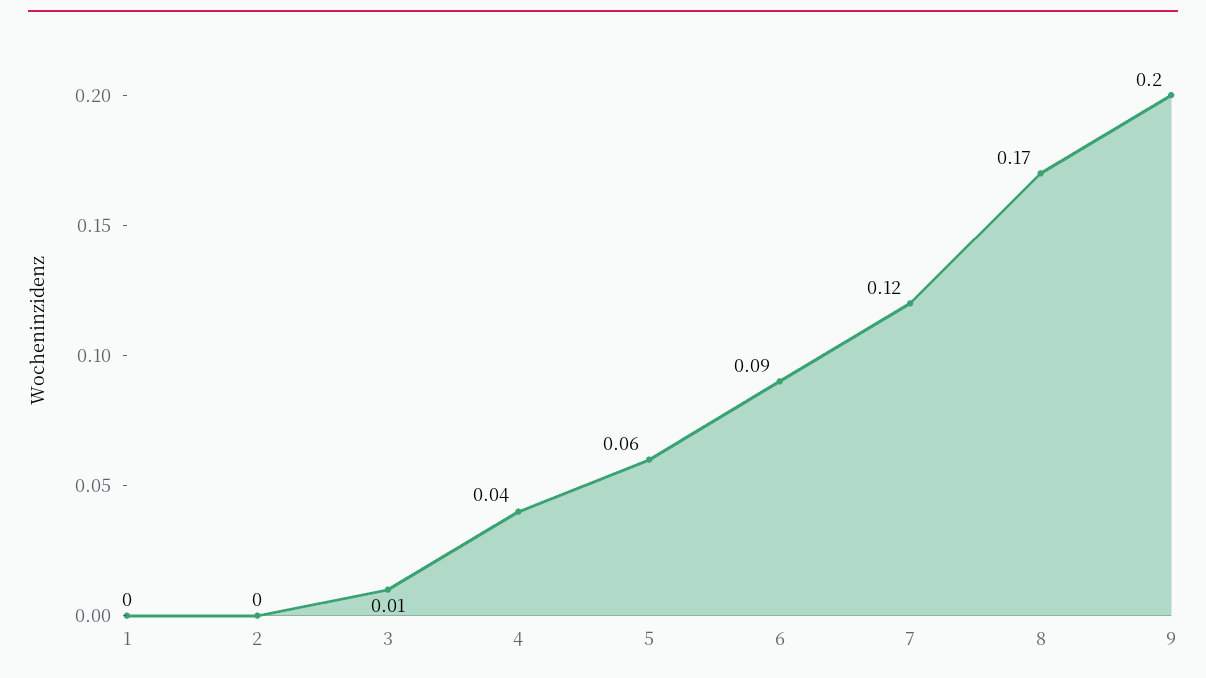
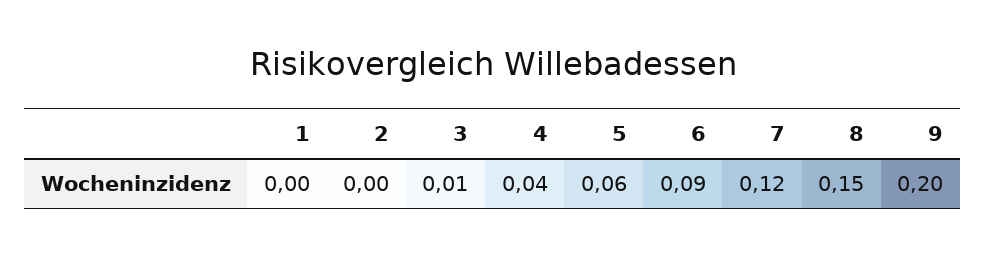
8: 0.17 -> 0.15

